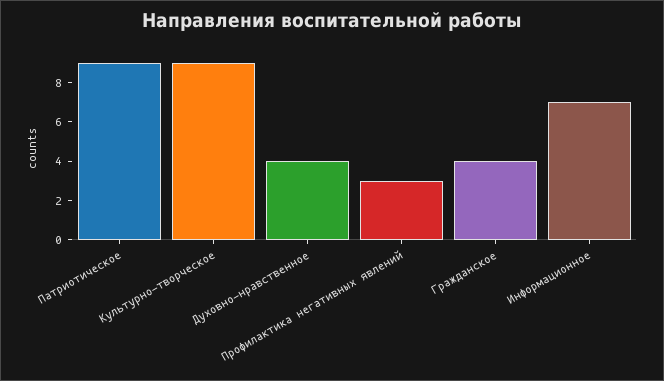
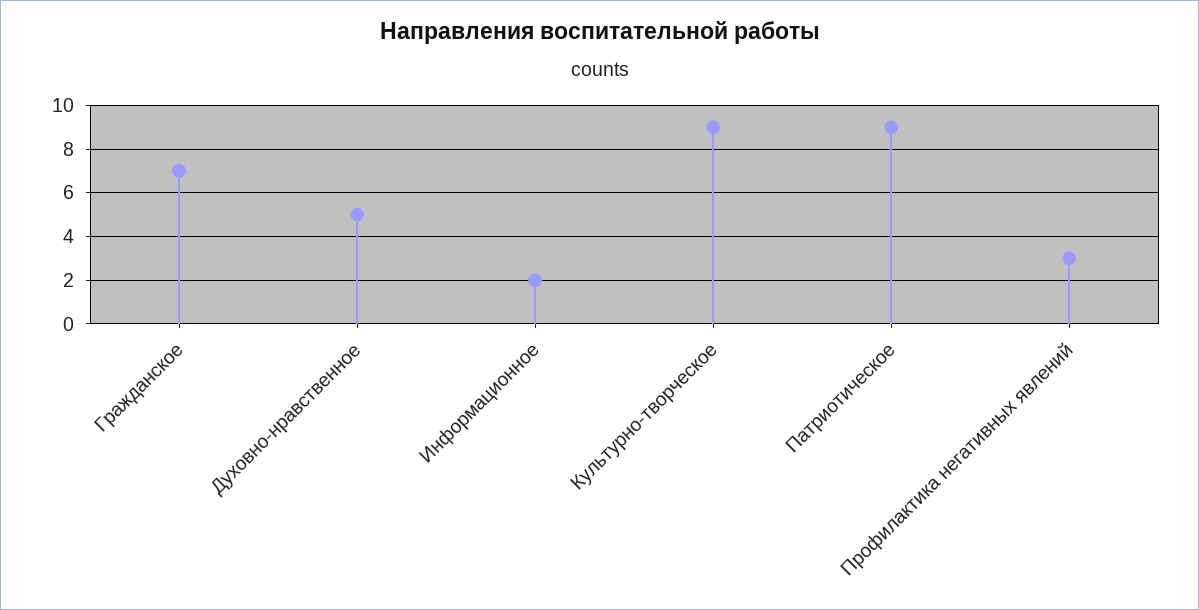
Духовно-нравственное: 4 -> 5
Гражданское: 4 -> 7
Информационное: 7 -> 2

